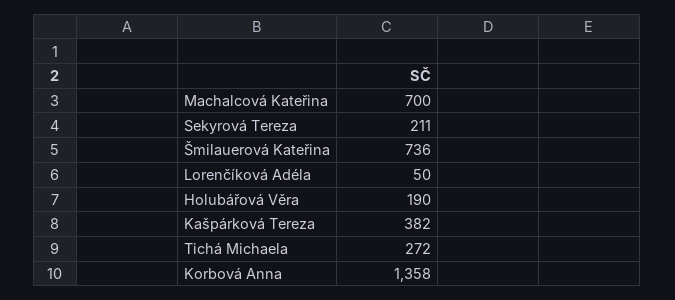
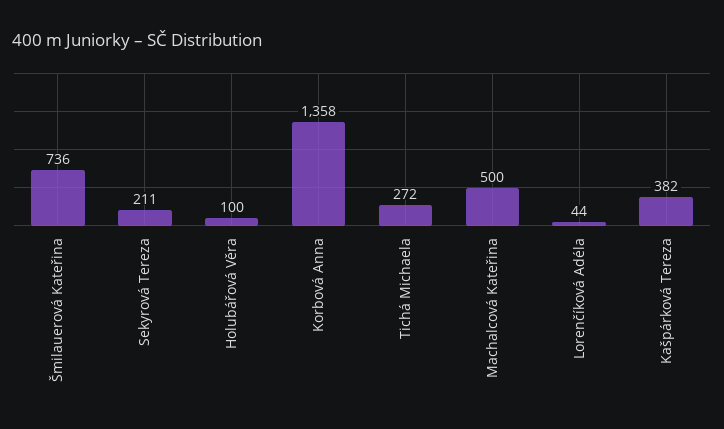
Machalcová Kateřina: 700 -> 500
Lorenčíková Adéla: 50 -> 44
Holubářová Věra: 190 -> 100

